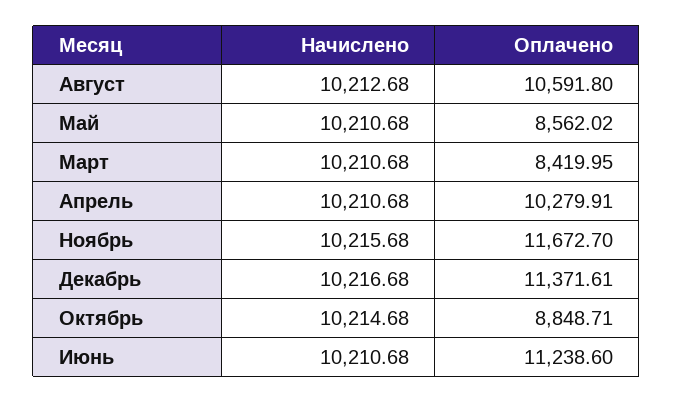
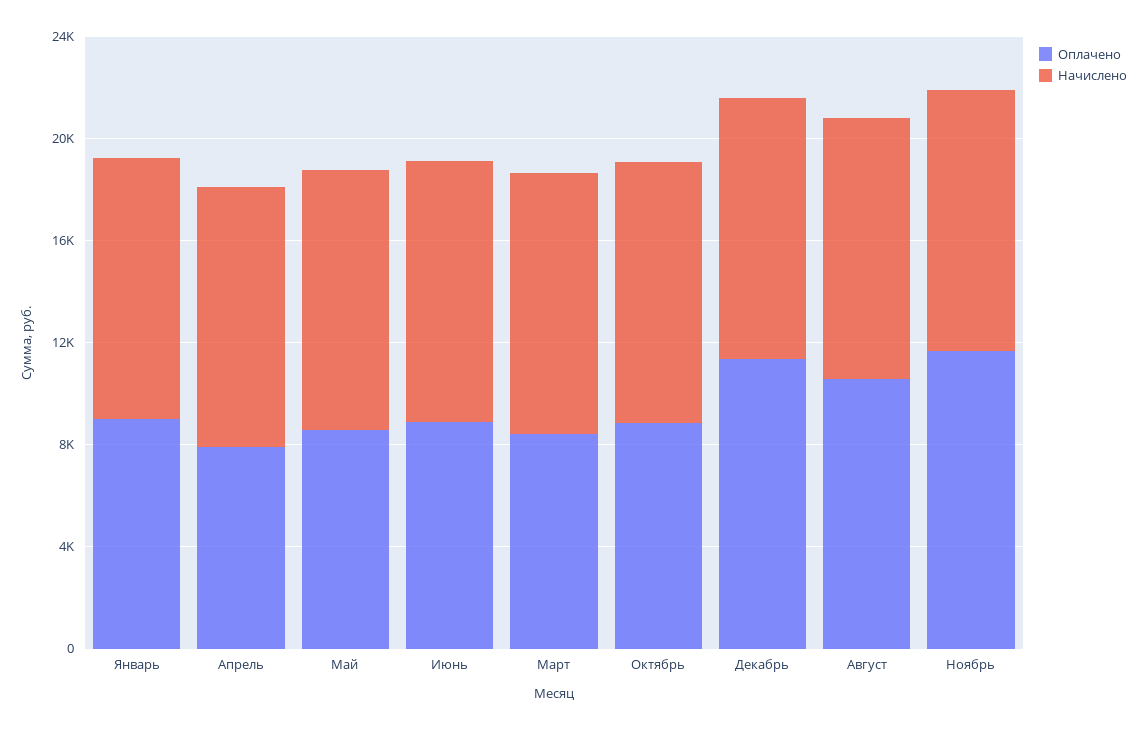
Оплачено, Апрель: 10279.91 -> 8000
Оплачено, Июнь: 11238.6 -> 9000
Оплачено, Январь: none -> 9000
Начислено, Январь: none -> 10000

